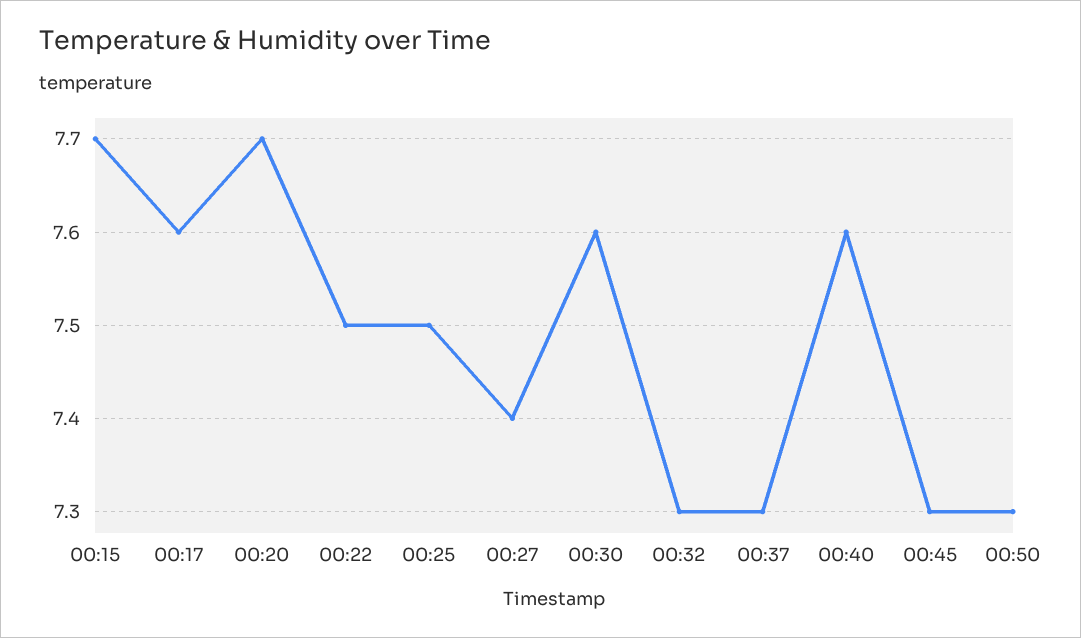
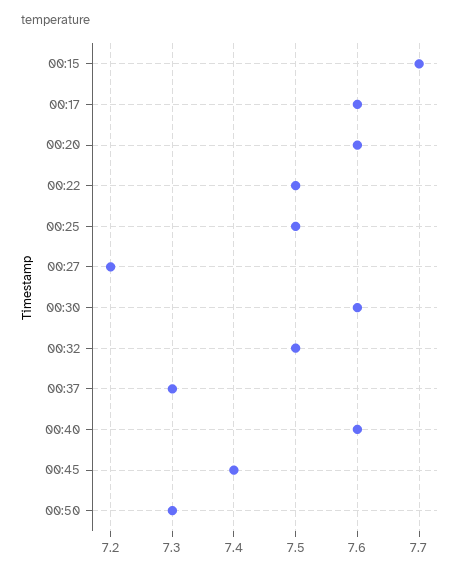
00:20: 7.7 -> 7.6
00:27: 7.4 -> 7.2
00:32: 7.3 -> 7.5
00:45: 7.3 -> 7.4

